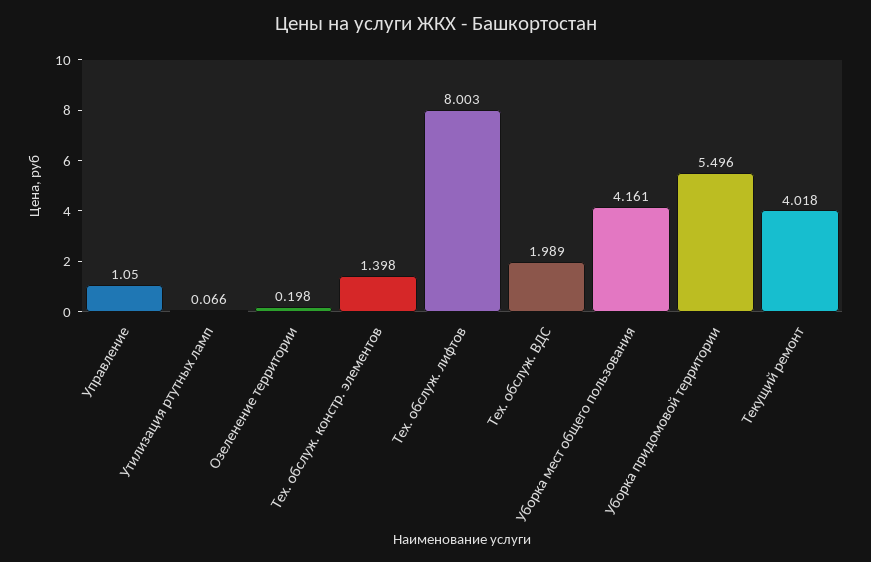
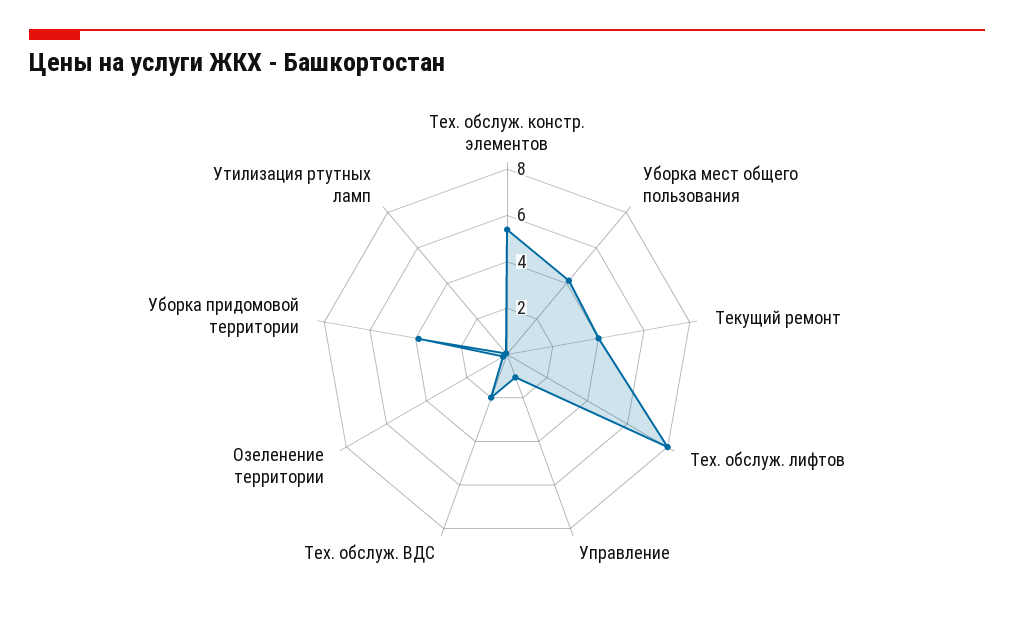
Тех. обслуж. констр. элементов: 1.398 -> 5.5
Уборка придомовой территории: 5.496 -> 4

